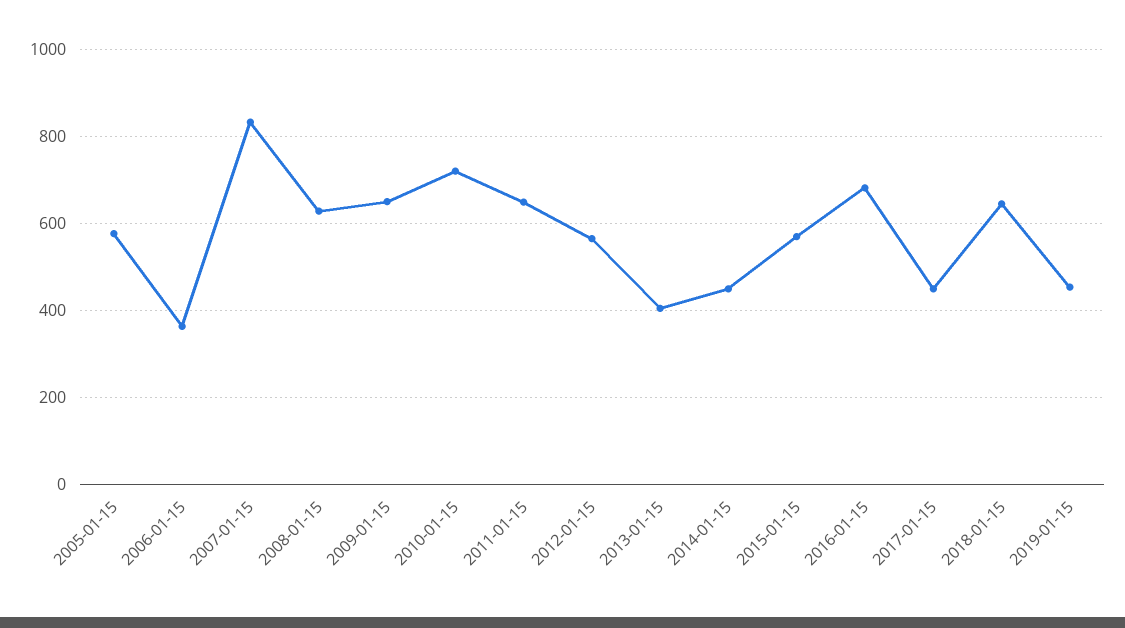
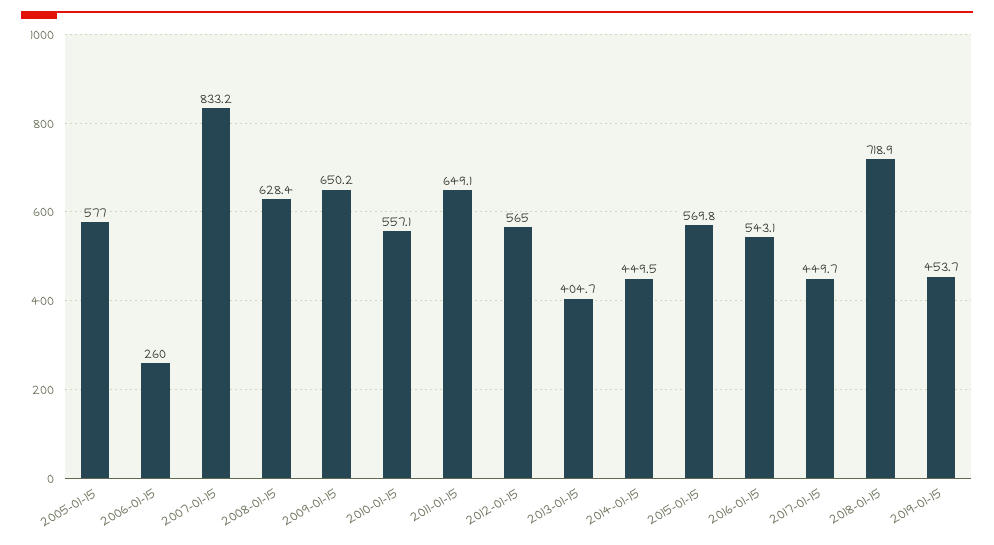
2006-01-15: 360 -> 260
2010-01-15: 720 -> 557.1
2016-01-15: 680 -> 543.1
2018-01-15: 640 -> 718.9

